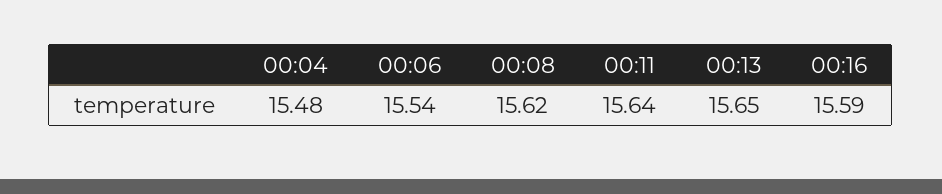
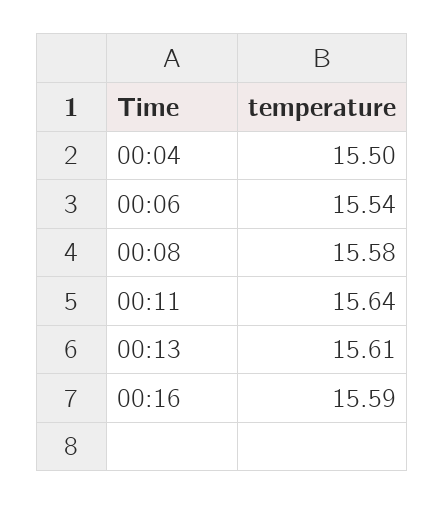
00:04: 15.48 -> 15.5
00:08: 15.62 -> 15.58
00:13: 15.65 -> 15.61

